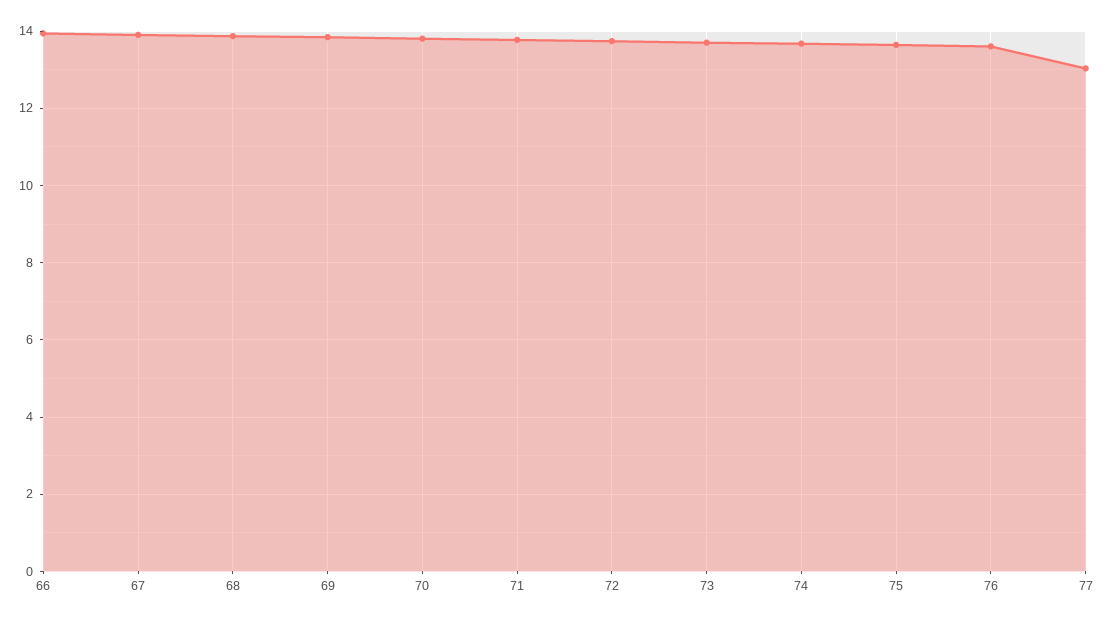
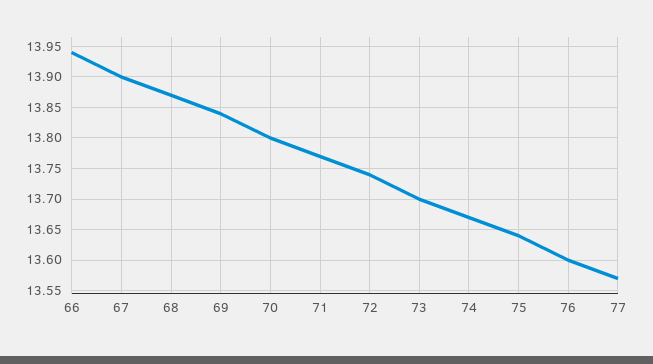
77: 13 -> 13.57

